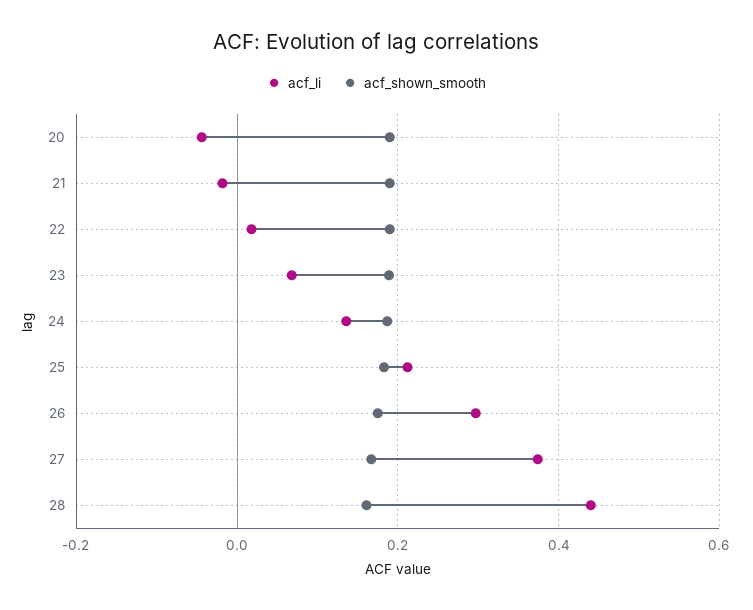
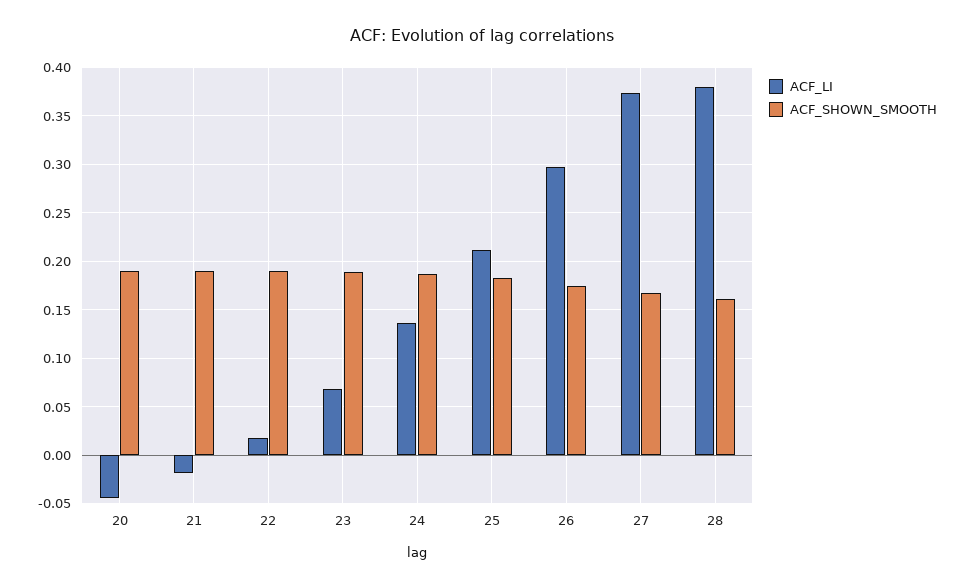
acf_li, 28: 0.44 -> 0.38

